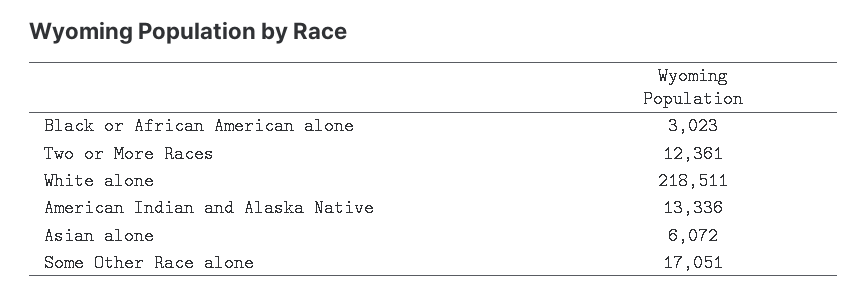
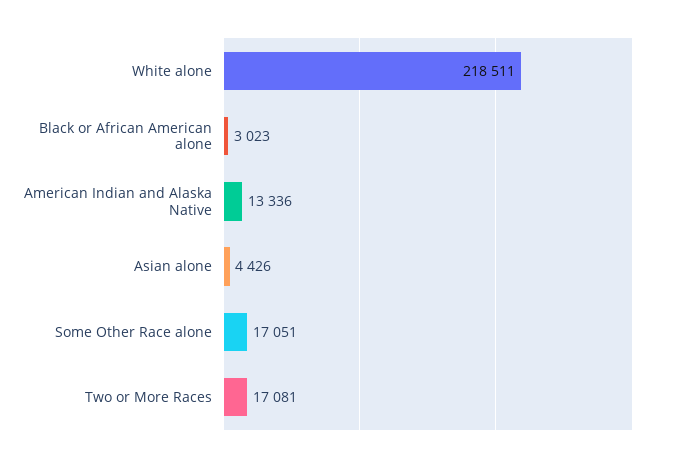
Two or More Races: 12361 -> 17081
Asian alone: 6072 -> 4426

